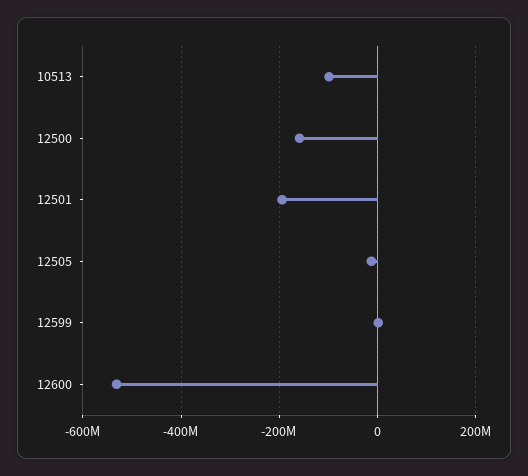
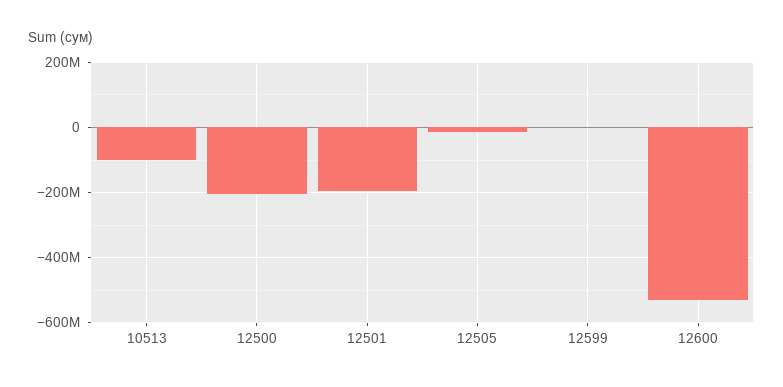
12500: -160000000 -> -200000000

